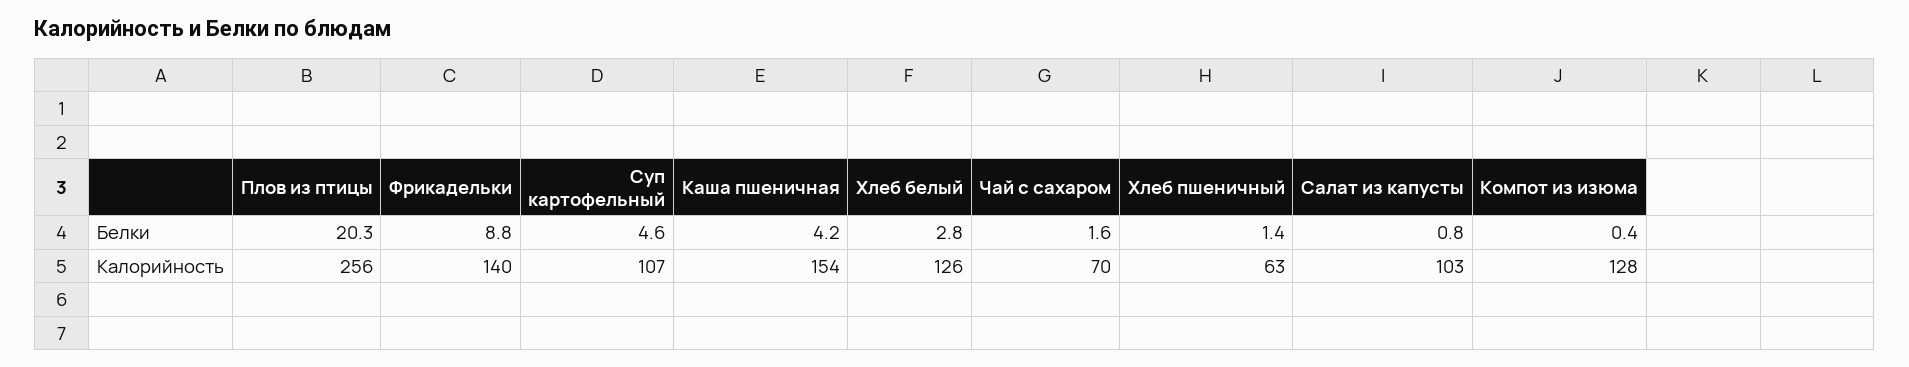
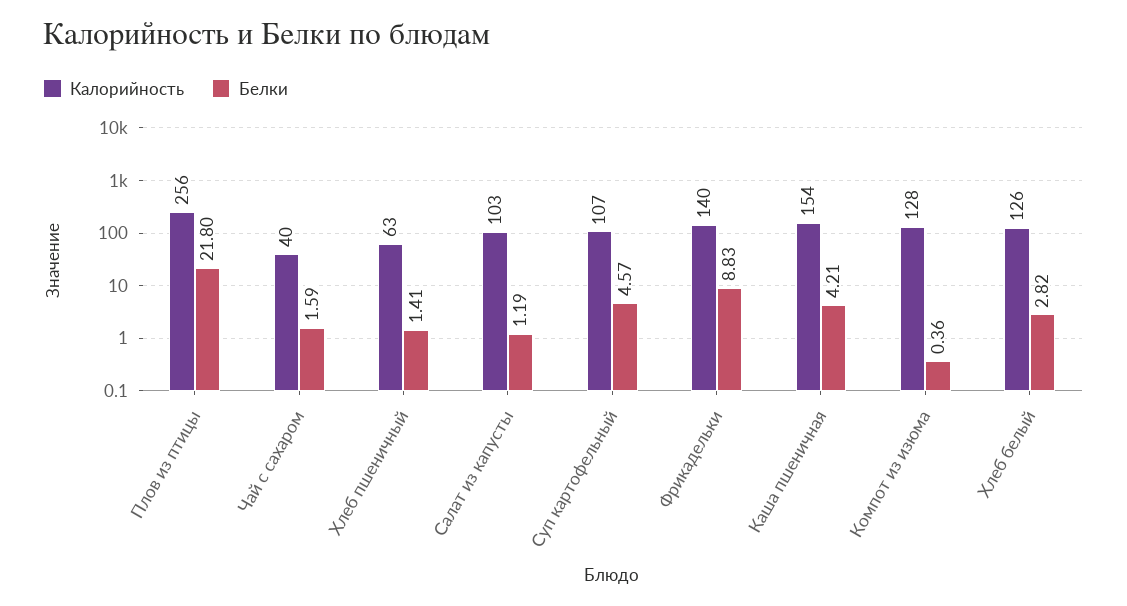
Белки, Плов из птицы: 20.3 -> 21.8
Белки, Салат из капусты: 0.8 -> 1.19
Калорийность, Чай с сахаром: 70 -> 40

